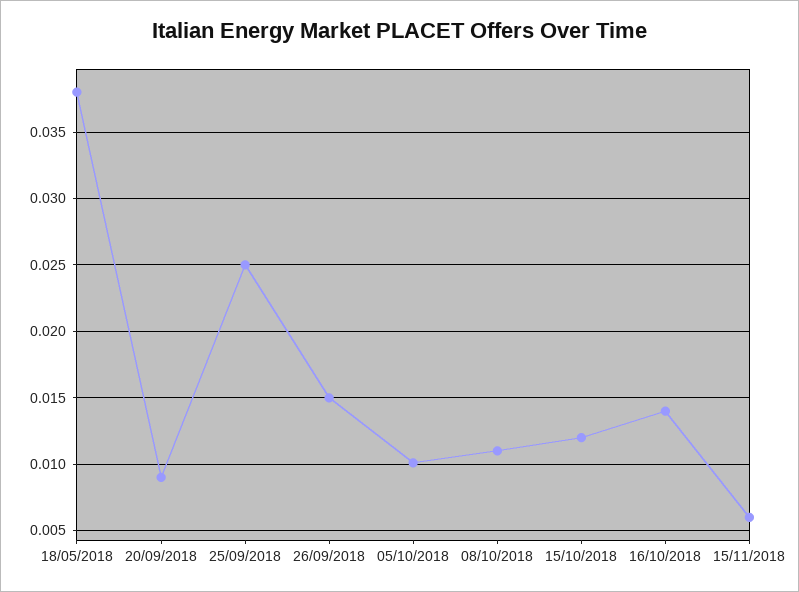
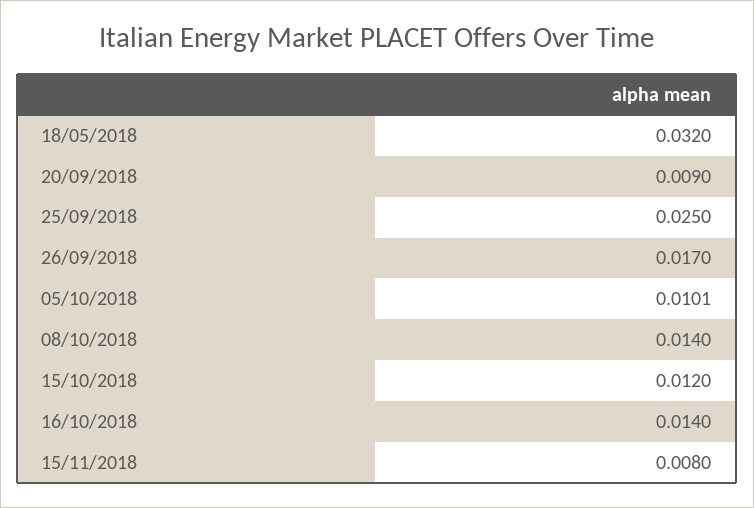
18/05/2018: 0.038 -> 0.032
26/09/2018: 0.015 -> 0.017
08/10/2018: 0.011 -> 0.014
15/11/2018: 0.006 -> 0.008

